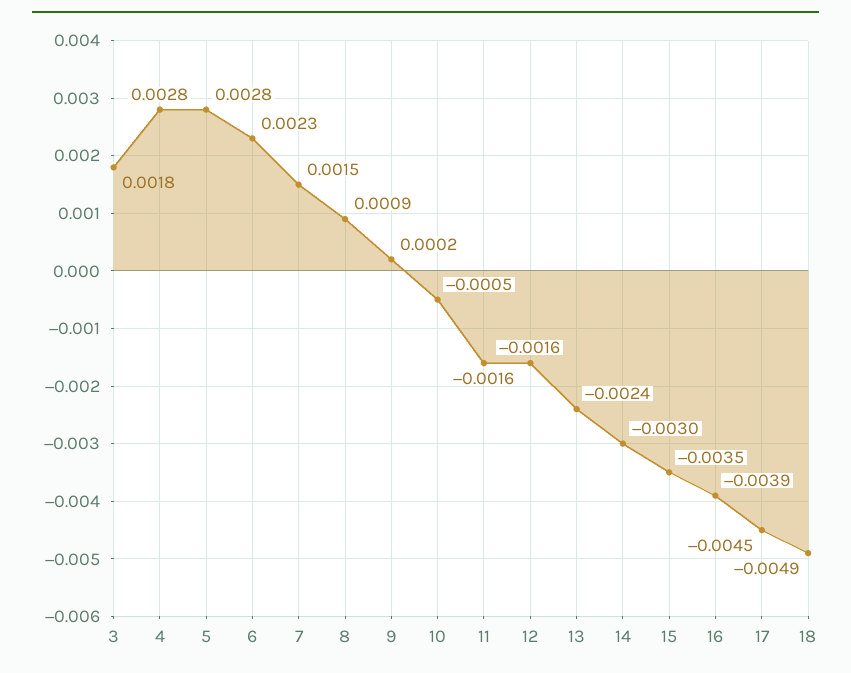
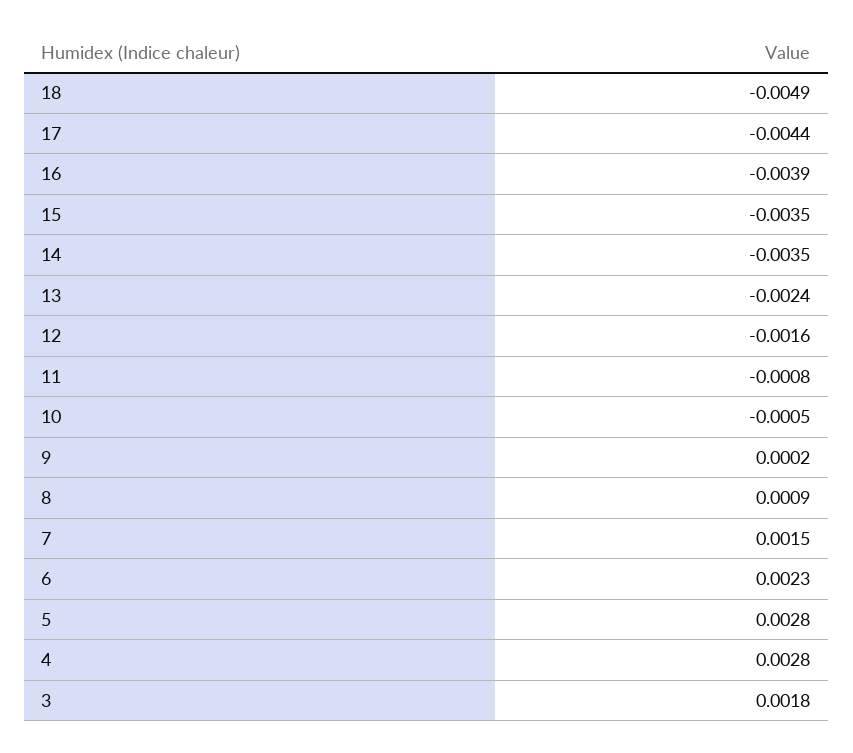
11: -0.0016 -> -0.0008
14: -0.003 -> -0.0035
17: -0.0045 -> -0.0044

